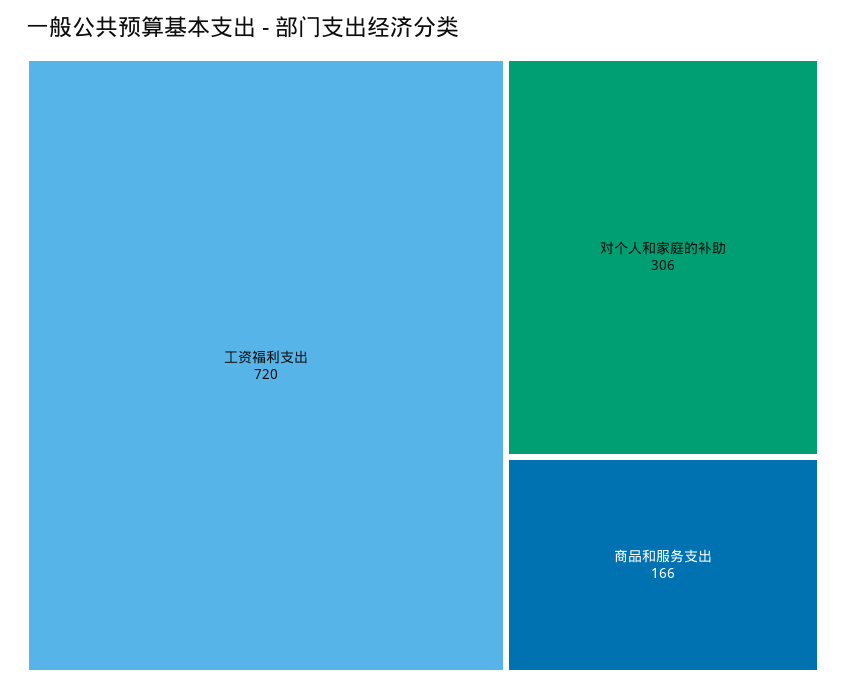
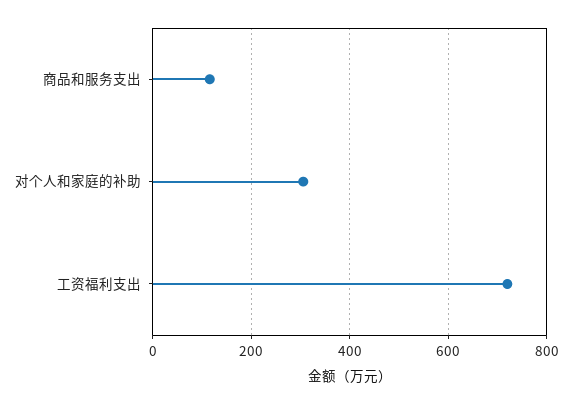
商品和服务支出: 166 -> 120

